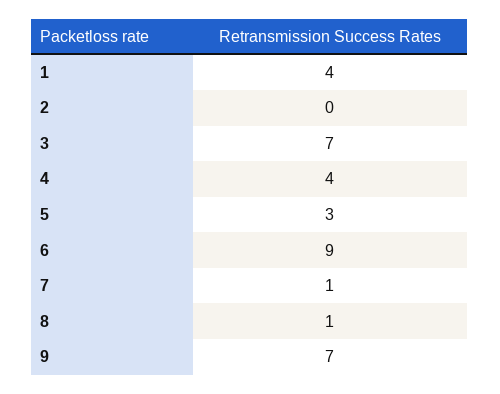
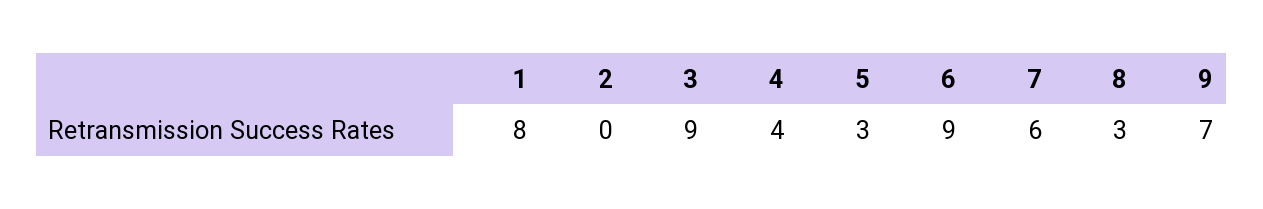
1: 4 -> 8
3: 7 -> 9
7: 1 -> 6
8: 1 -> 3

